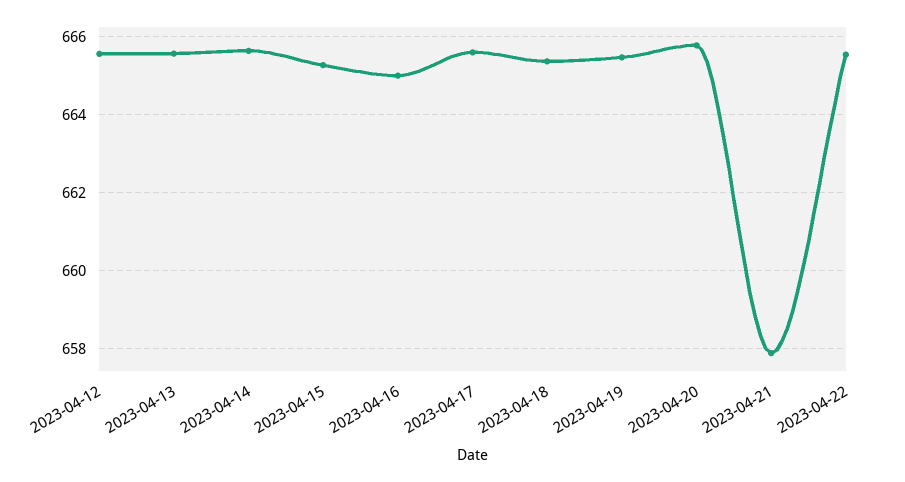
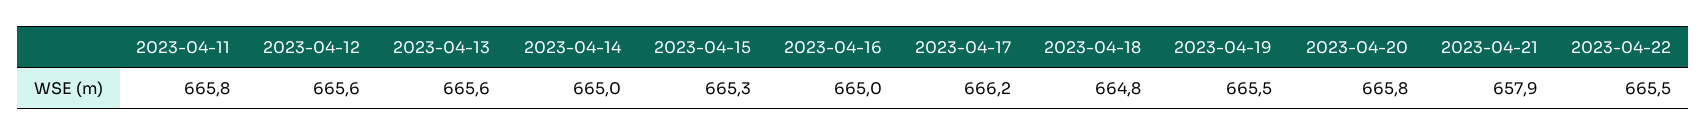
2023-04-14: 665.6 -> 665
2023-04-17: 665.6 -> 666.2
2023-04-18: 665.4 -> 664.8
2023-04-11: none -> 665.8

